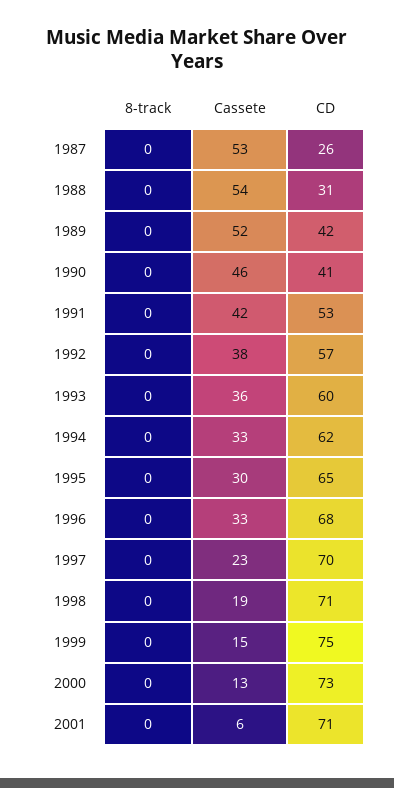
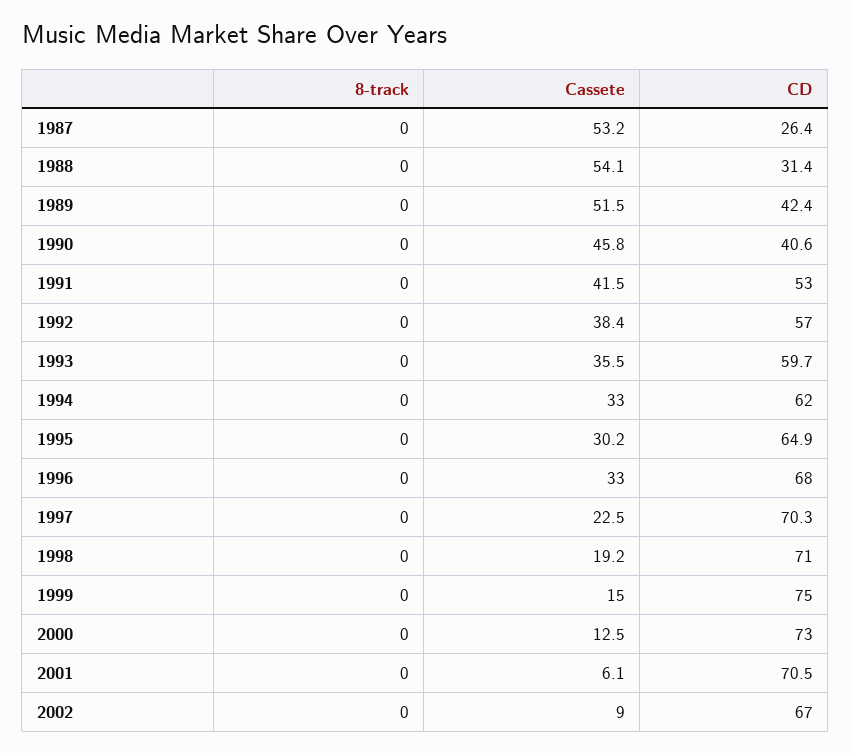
8-track, 2002: none -> 0
Cassete, 2002: none -> 9
CD, 2002: none -> 67

